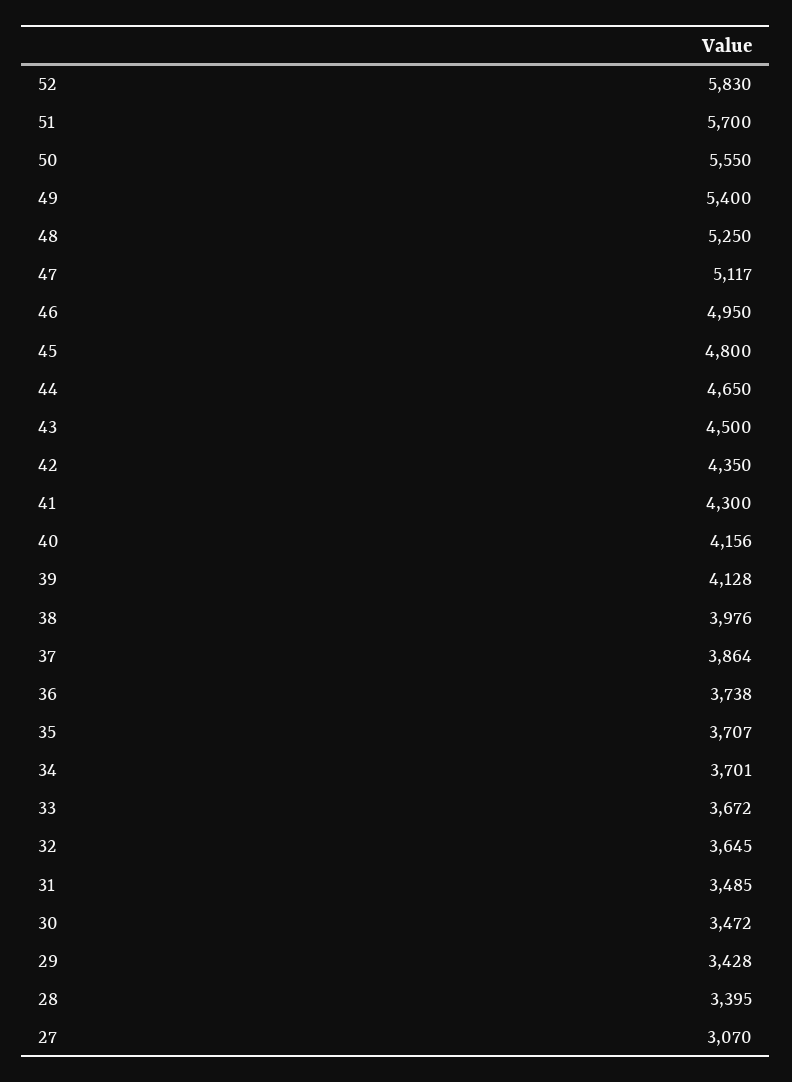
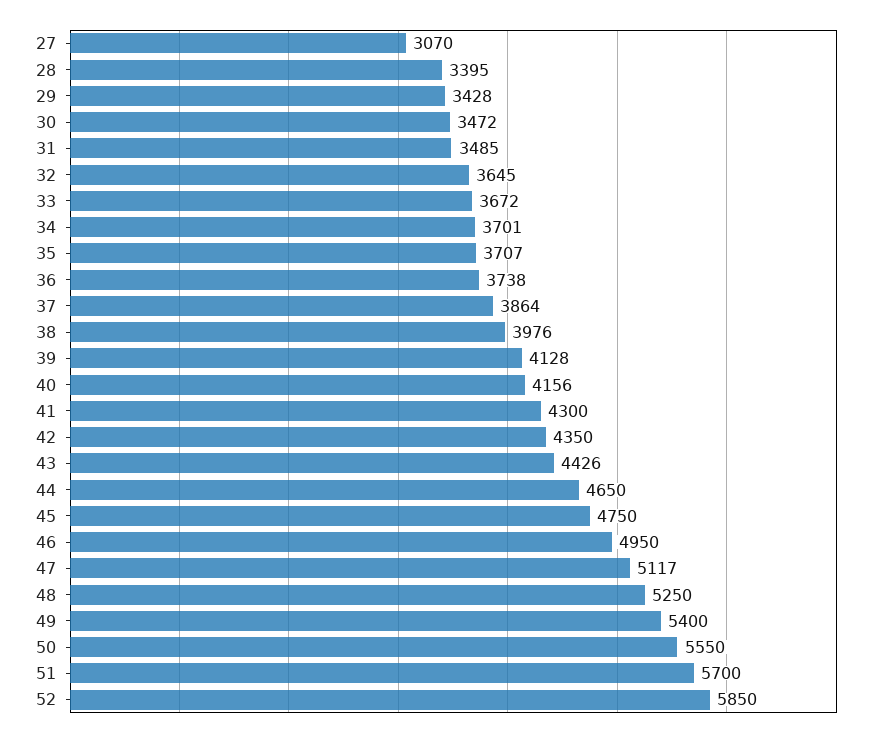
52: 5830 -> 5850
45: 4800 -> 4750
43: 4500 -> 4426

